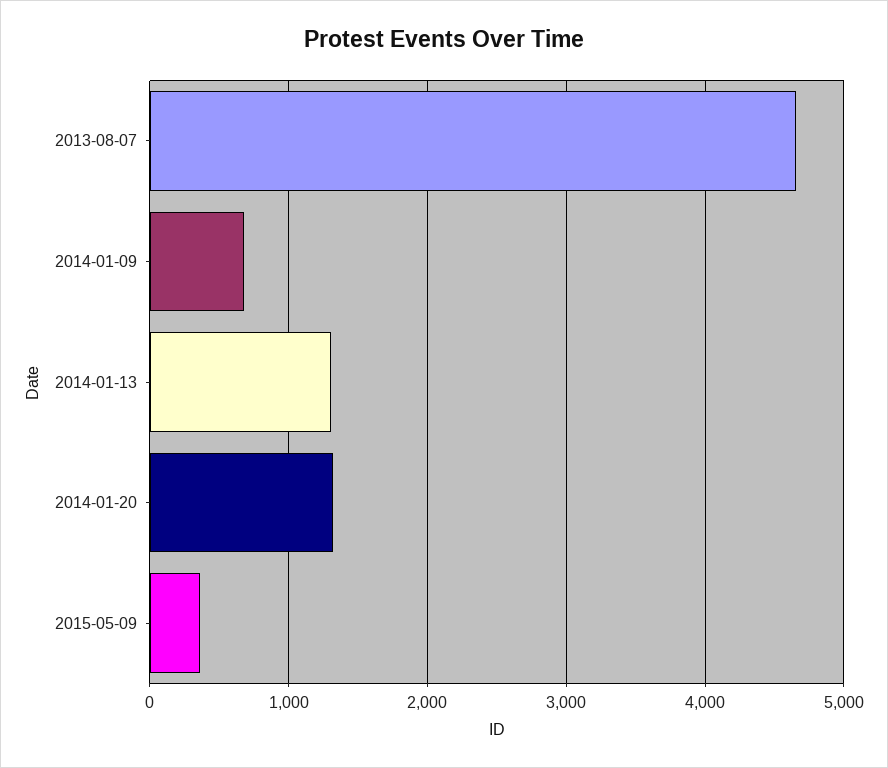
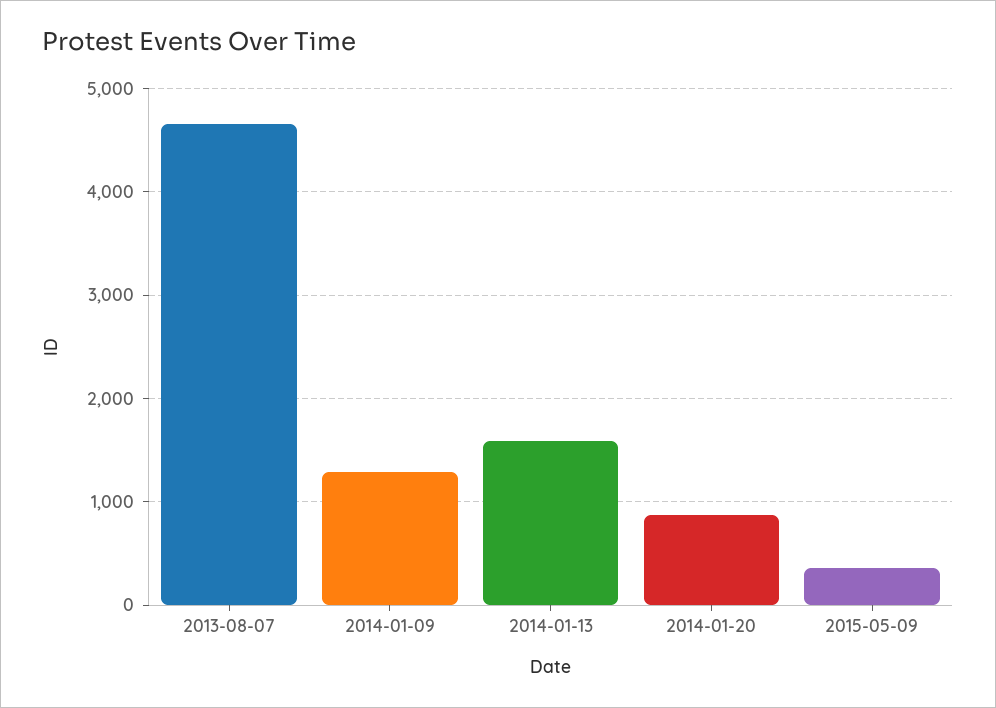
2014-01-09: 700 -> 1300
2014-01-13: 1300 -> 1600
2014-01-20: 1300 -> 900

